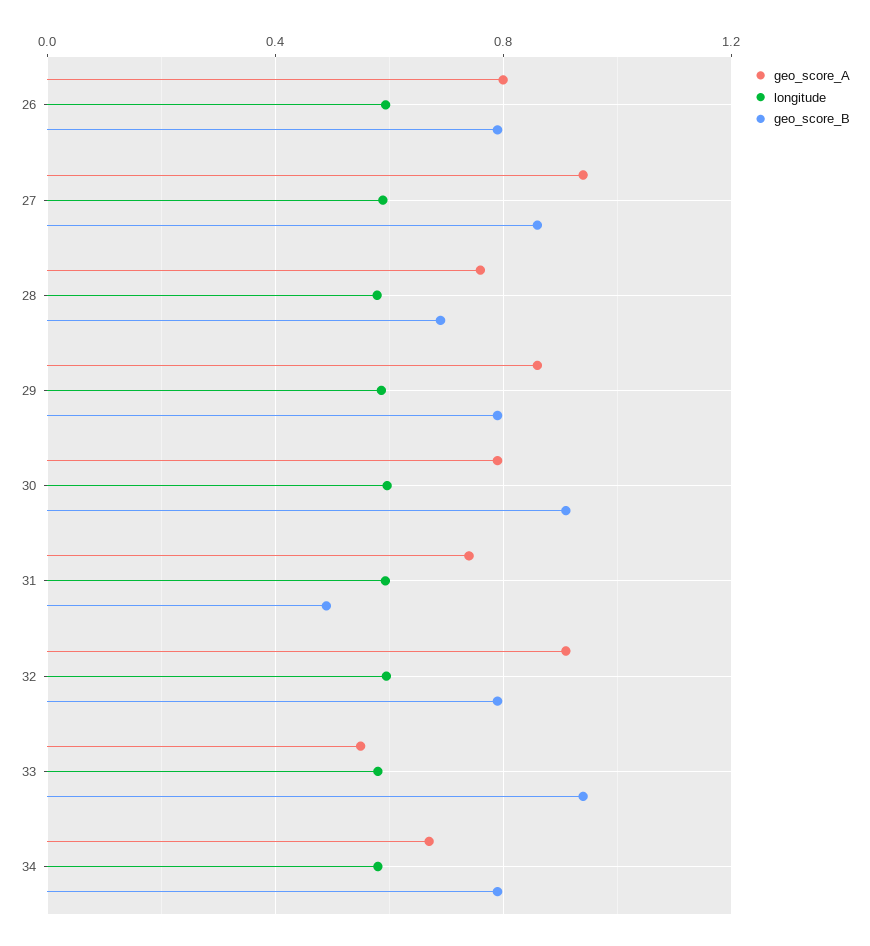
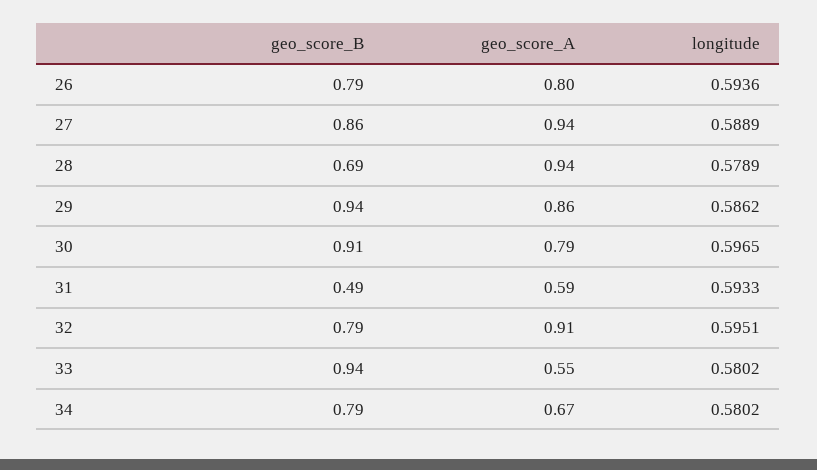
geo_score_A, 28: 0.75 -> 0.94
geo_score_B, 29: 0.8 -> 0.94
geo_score_A, 31: 0.75 -> 0.59

